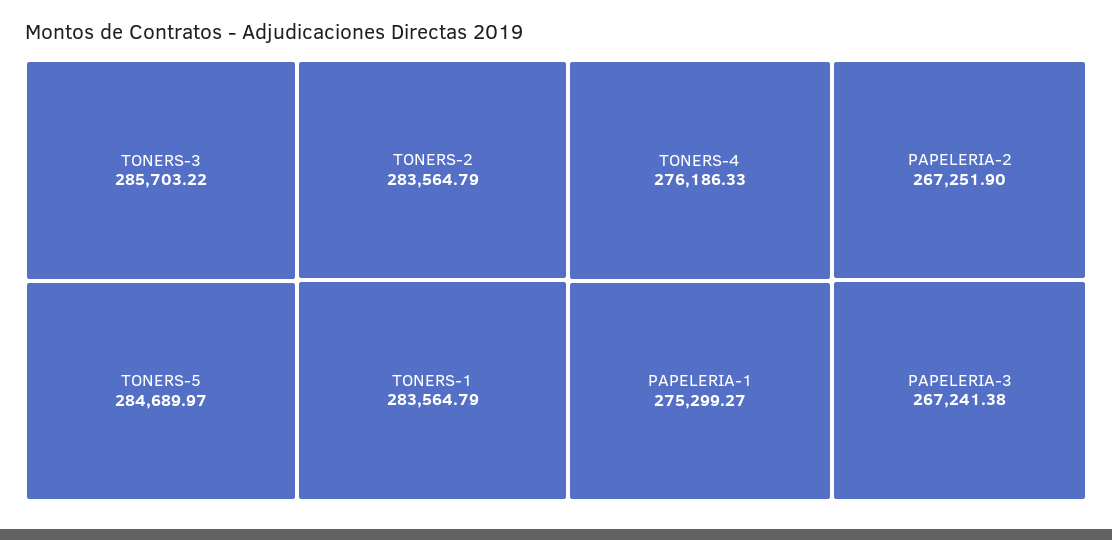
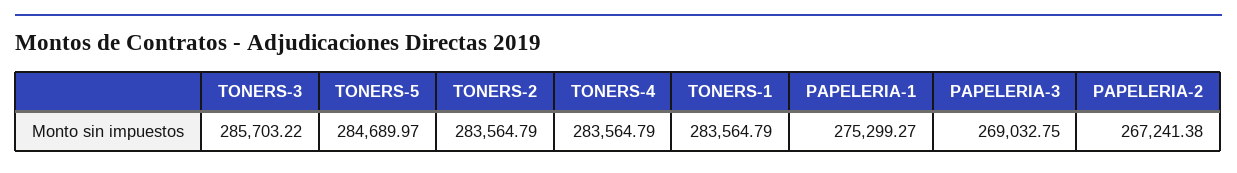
TONERS-4: 276186.33 -> 283564.79
PAPELERIA-2: 267251.9 -> 267241.38
PAPELERIA-3: 267241.38 -> 269032.75

